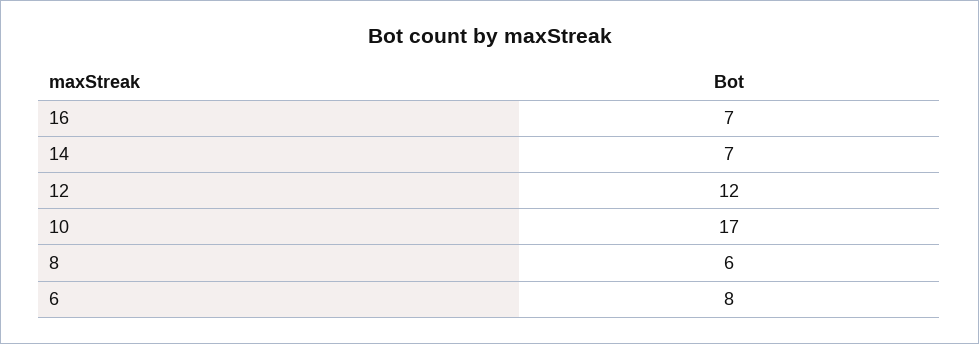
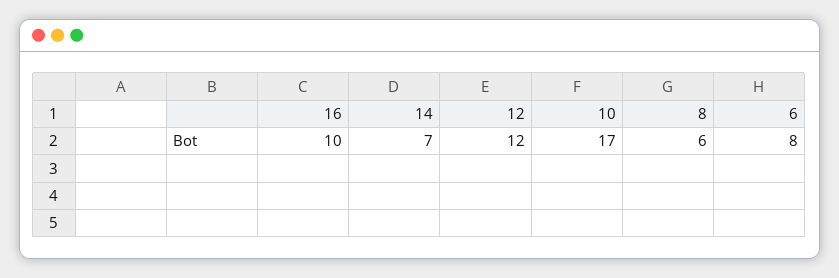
16: 7 -> 10

